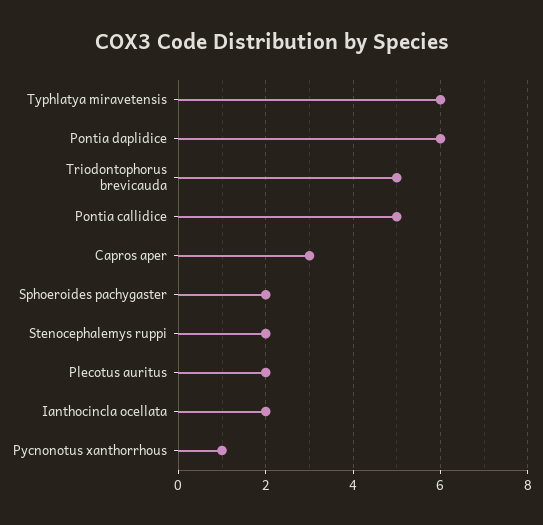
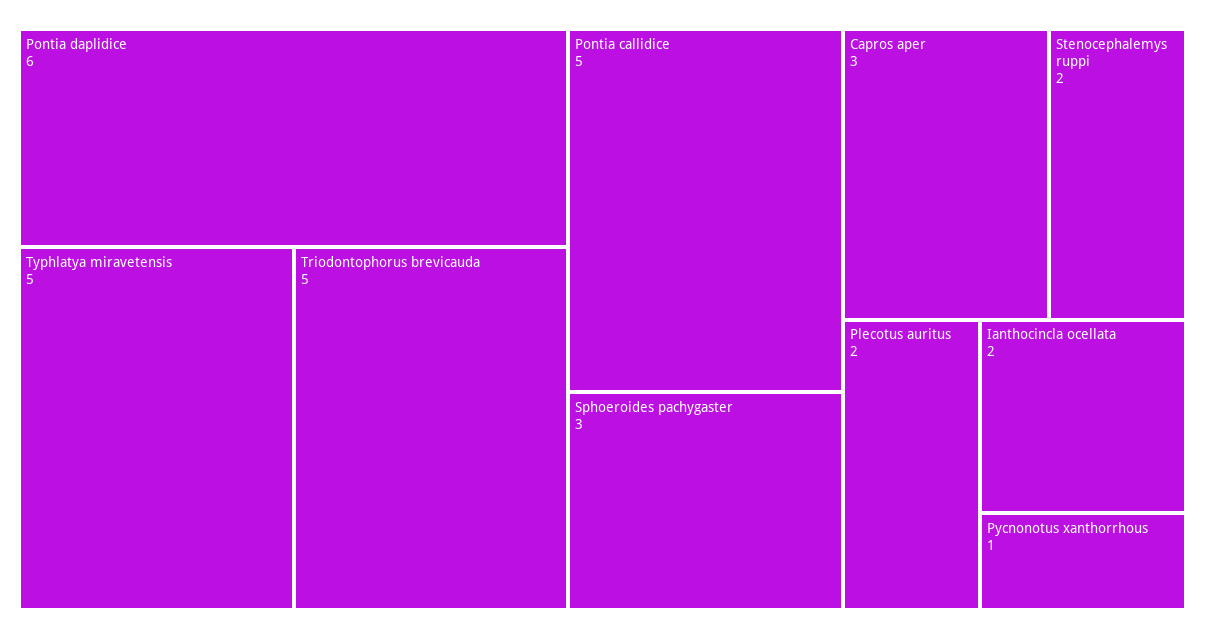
Typhlatya miravetensis: 6 -> 5
Sphoeroides pachygaster: 2 -> 3

